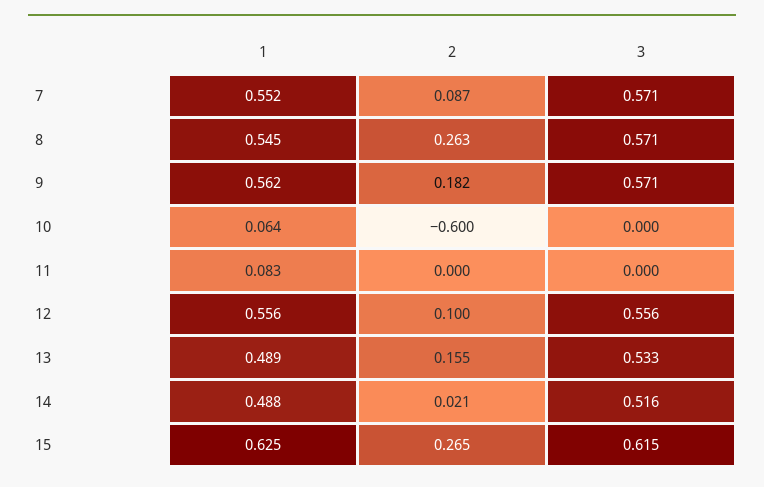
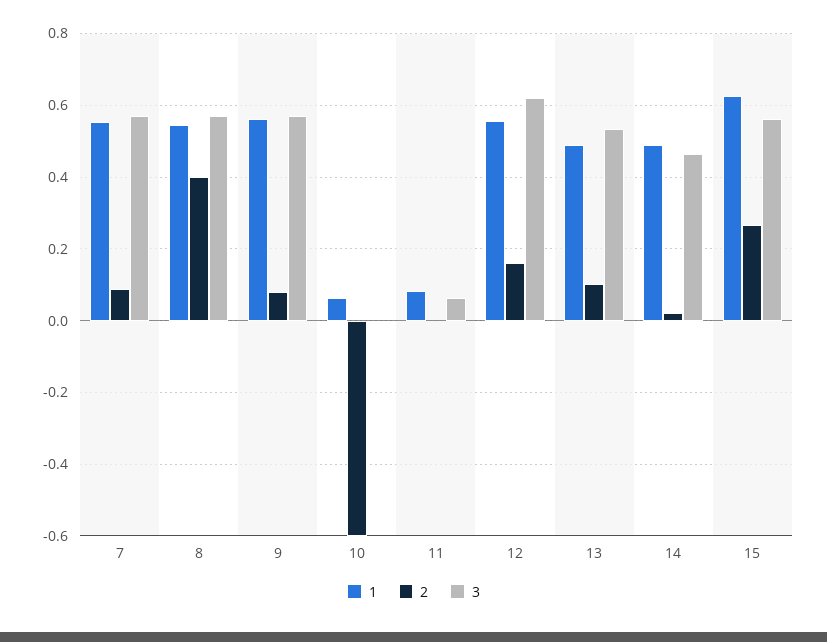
2, 8: 0.263 -> 0.4
2, 9: 0.182 -> 0.08
3, 11: 0 -> 0.06
2, 12: 0.1 -> 0.16
3, 12: 0.556 -> 0.62
2, 13: 0.155 -> 0.1
3, 14: 0.516 -> 0.46
3, 15: 0.615 -> 0.56

